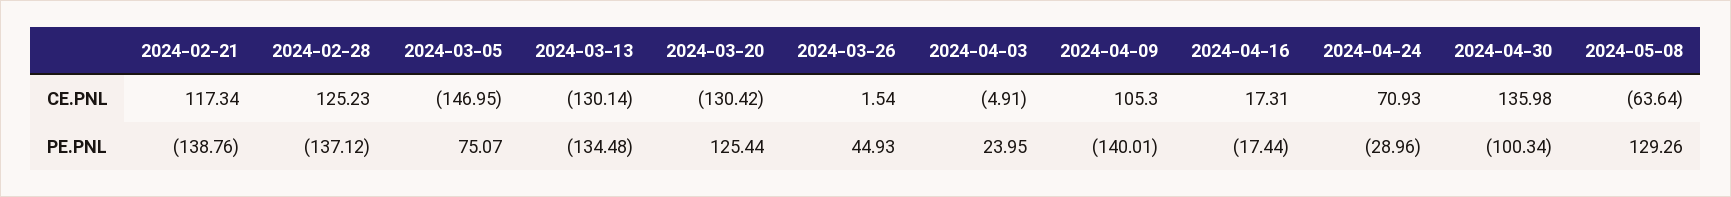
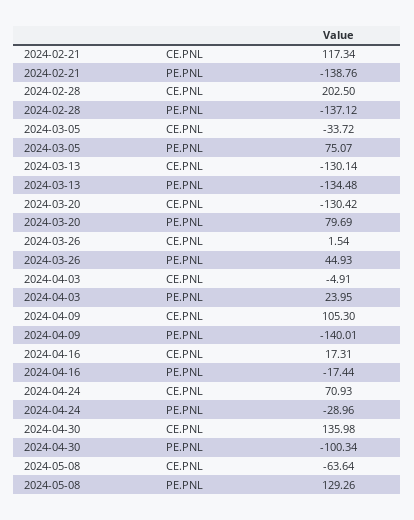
2024-02-28, CE.PNL: 125.23 -> 202.5
2024-03-05, CE.PNL: -146.95 -> -33.72
2024-03-20, PE.PNL: 125.44 -> 79.69

